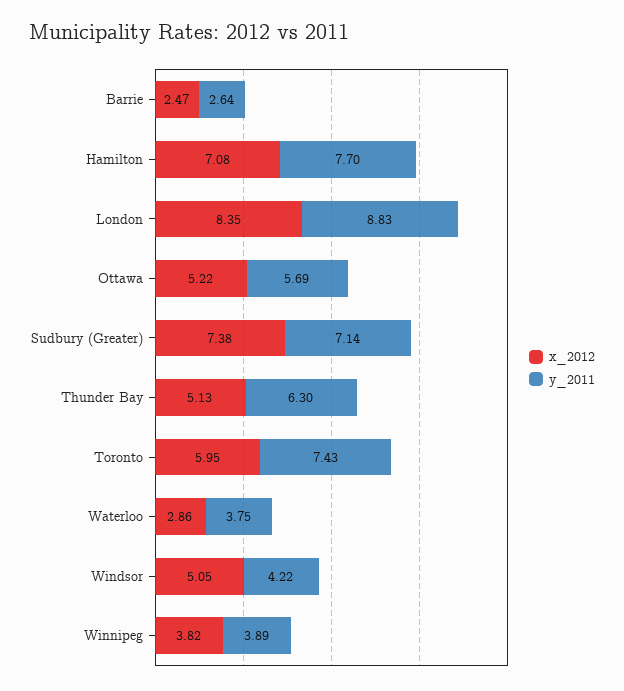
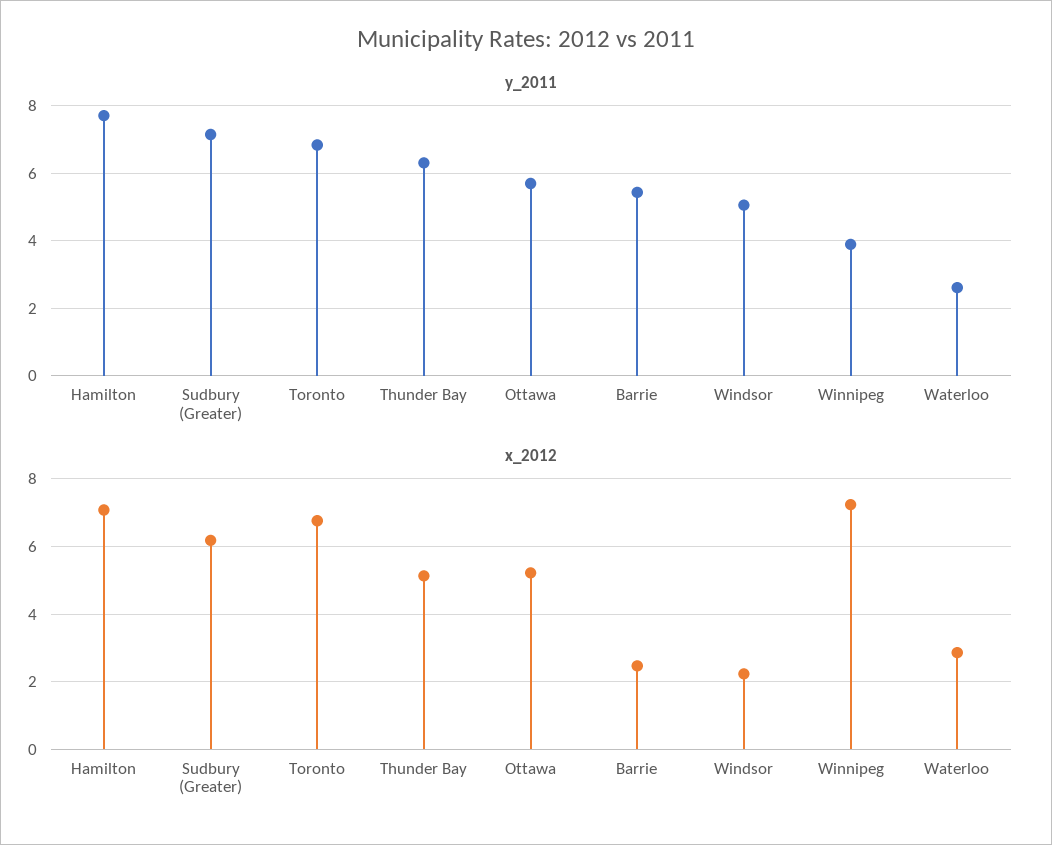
y_2011, Barrie: 2.64 -> 5.4
x_2012, London: 8.35 -> none
y_2011, London: 8.83 -> none
x_2012, Sudbury (Greater): 7.38 -> 6.2
x_2012, Toronto: 5.95 -> 6.8
y_2011, Toronto: 7.43 -> 6.8
y_2011, Waterloo: 3.75 -> 2.6
x_2012, Windsor: 5.05 -> 2.2
y_2011, Windsor: 4.22 -> 5
x_2012, Winnipeg: 3.82 -> 7.2

